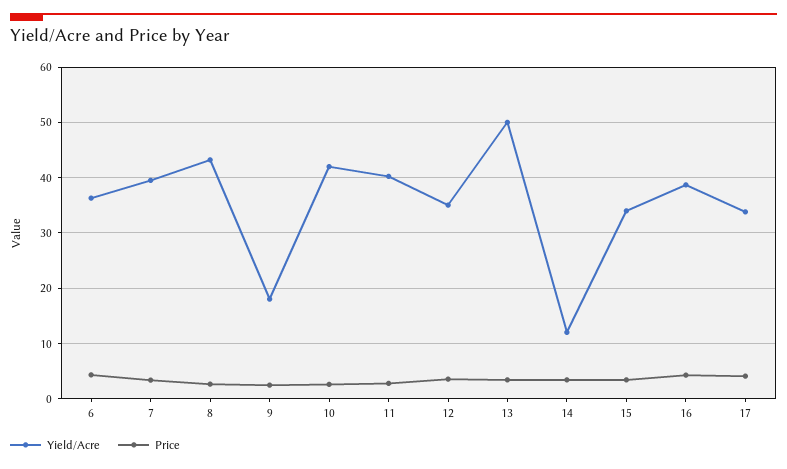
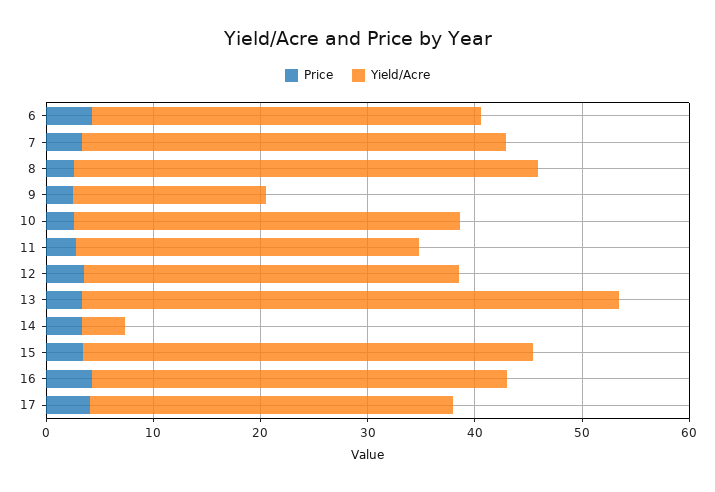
Yield/Acre, 10: 42 -> 36
Yield/Acre, 11: 40 -> 32
Yield/Acre, 14: 12 -> 4
Yield/Acre, 15: 34 -> 42

